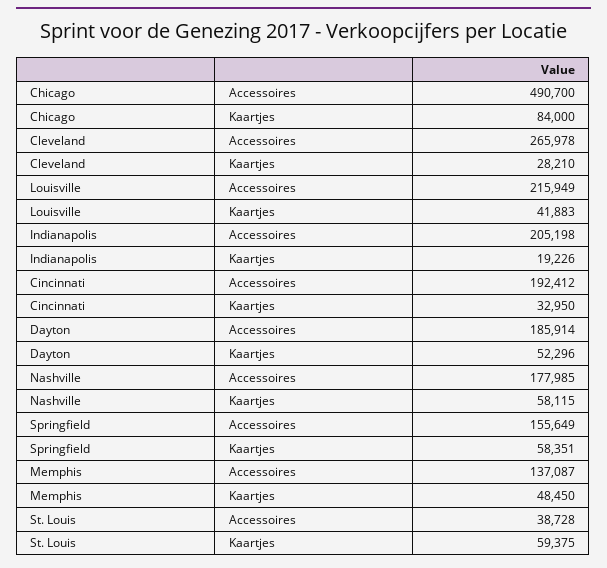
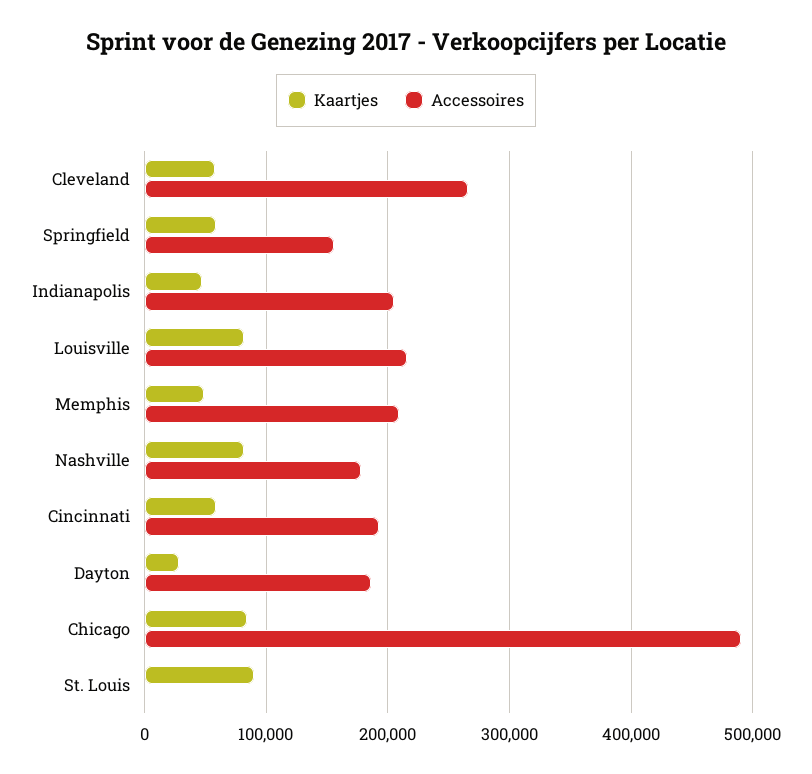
Kaartjes, Cleveland: 28210 -> 60000
Kaartjes, Louisville: 41883 -> 80000
Kaartjes, Indianapolis: 19226 -> 50000
Kaartjes, Cincinnati: 32950 -> 60000
Kaartjes, Dayton: 52296 -> 30000
Kaartjes, Nashville: 58115 -> 80000
Accessoires, Memphis: 137087 -> 210000
Accessoires, St. Louis: 38728 -> 0
Kaartjes, St. Louis: 59375 -> 90000

